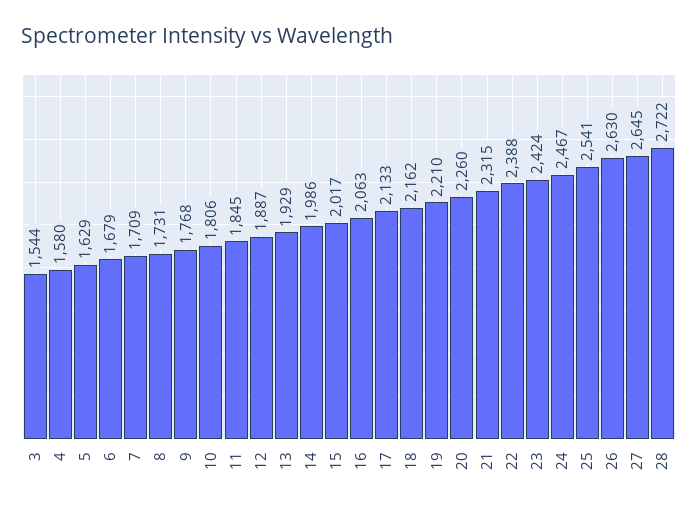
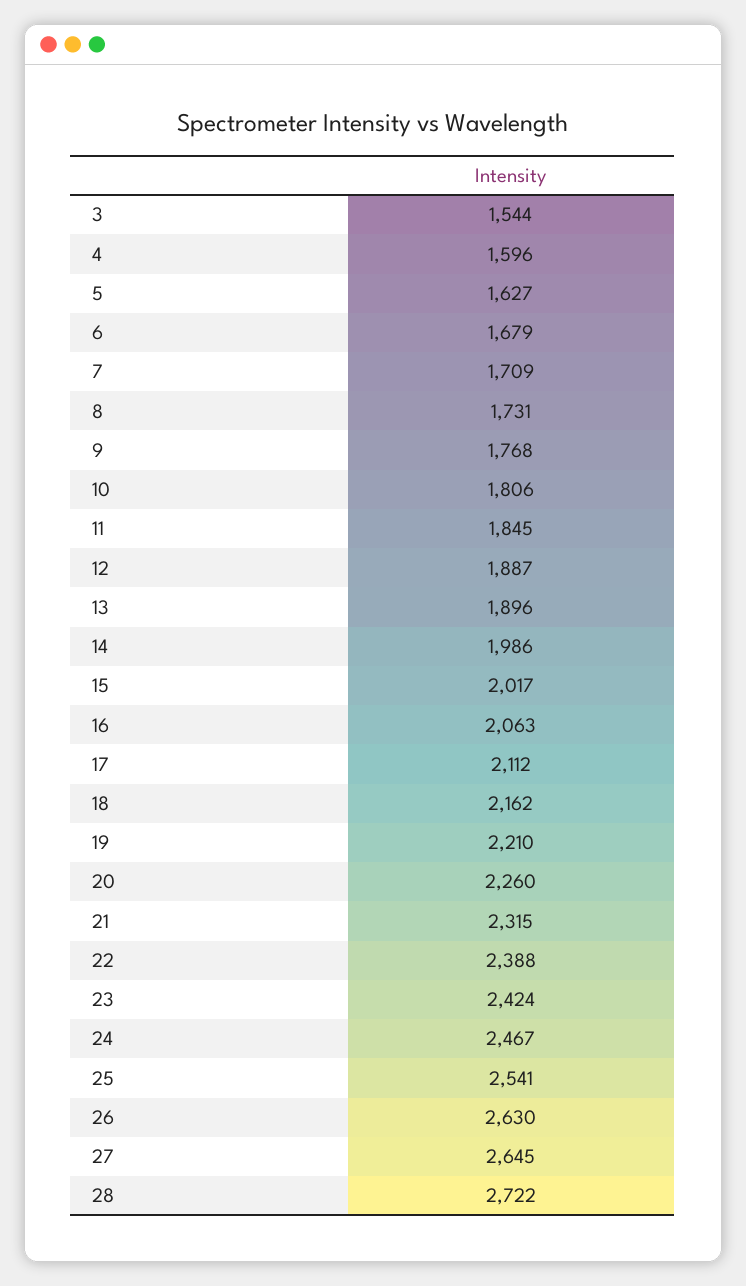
4: 1580 -> 1596
5: 1629 -> 1627
13: 1929 -> 1896
17: 2133 -> 2112

